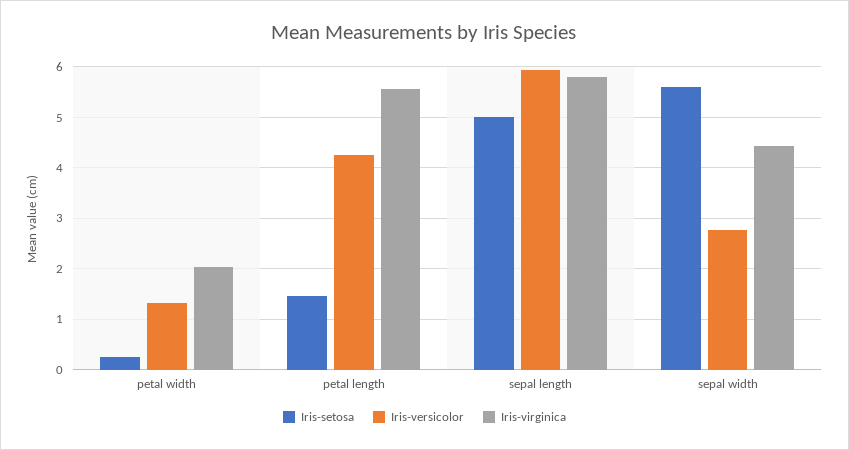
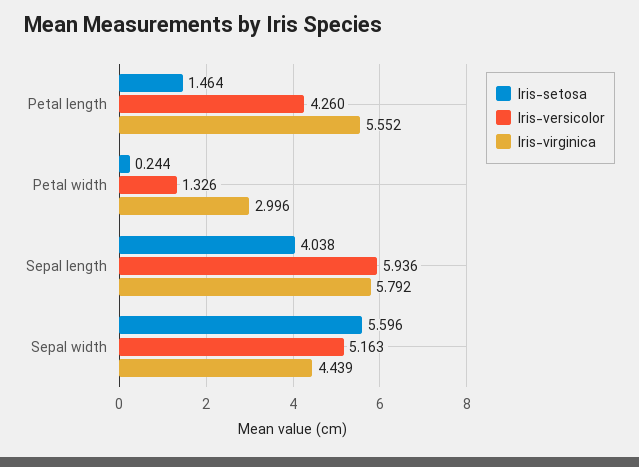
Iris-virginica, petal width: 2 -> 2.996
Iris-setosa, sepal length: 5 -> 4.038
Iris-versicolor, sepal width: 2.8 -> 5.163

